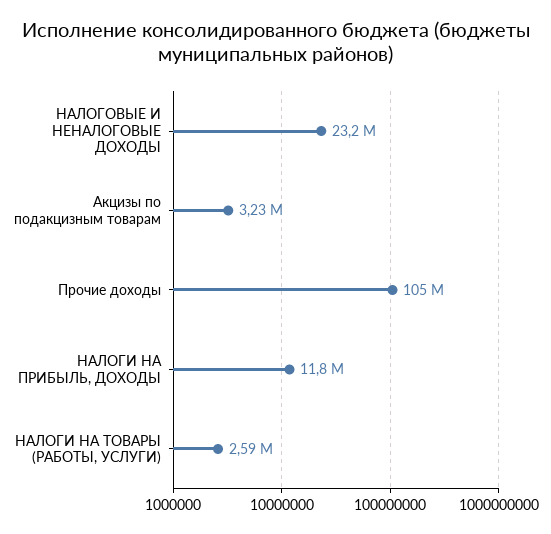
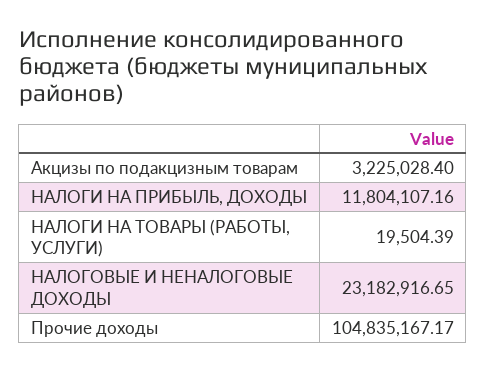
НАЛОГИ НА ТОВАРЫ (РАБОТЫ, УСЛУГИ): 2590000 -> 19504.39

